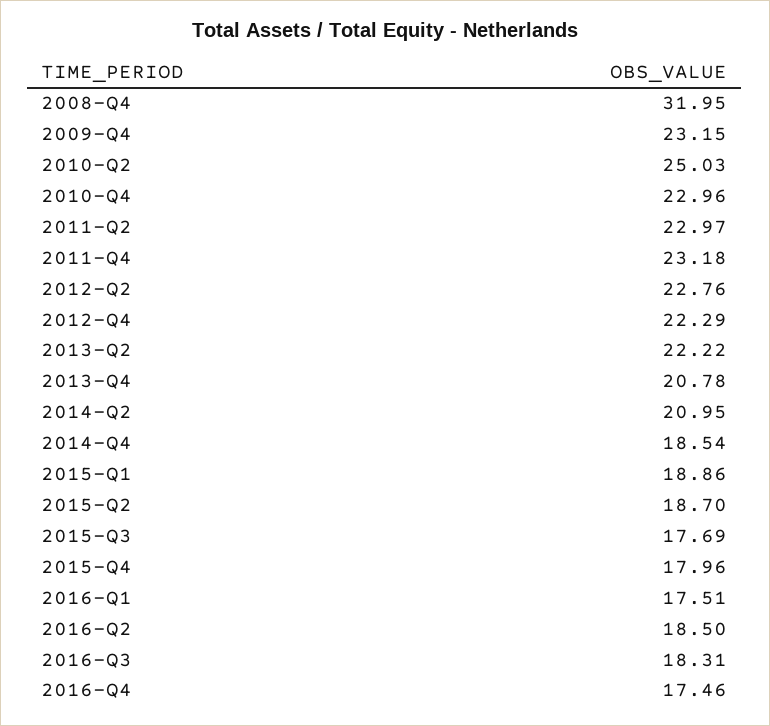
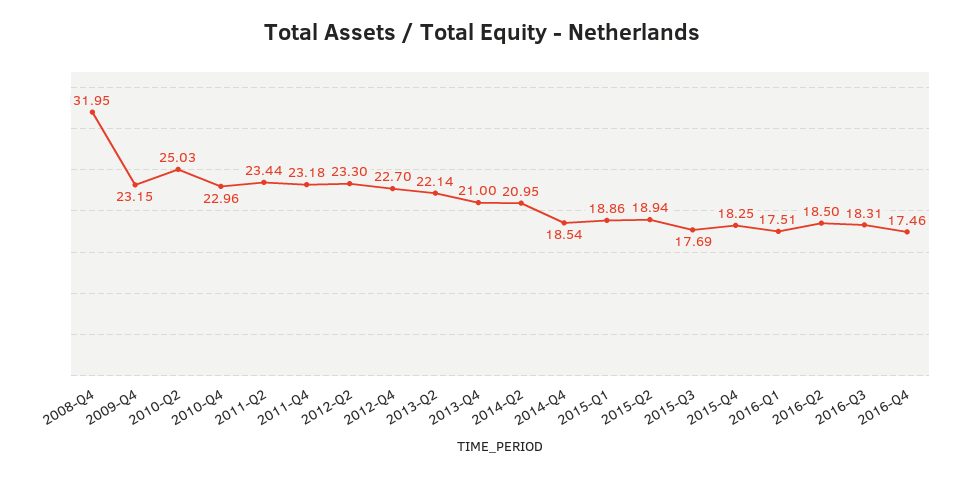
2011-Q2: 22.97 -> 23.44
2012-Q2: 22.76 -> 23.3
2012-Q4: 22.29 -> 22.7
2013-Q2: 22.22 -> 22.14
2013-Q4: 20.78 -> 21
2015-Q2: 18.7 -> 18.94
2015-Q4: 17.96 -> 18.25

